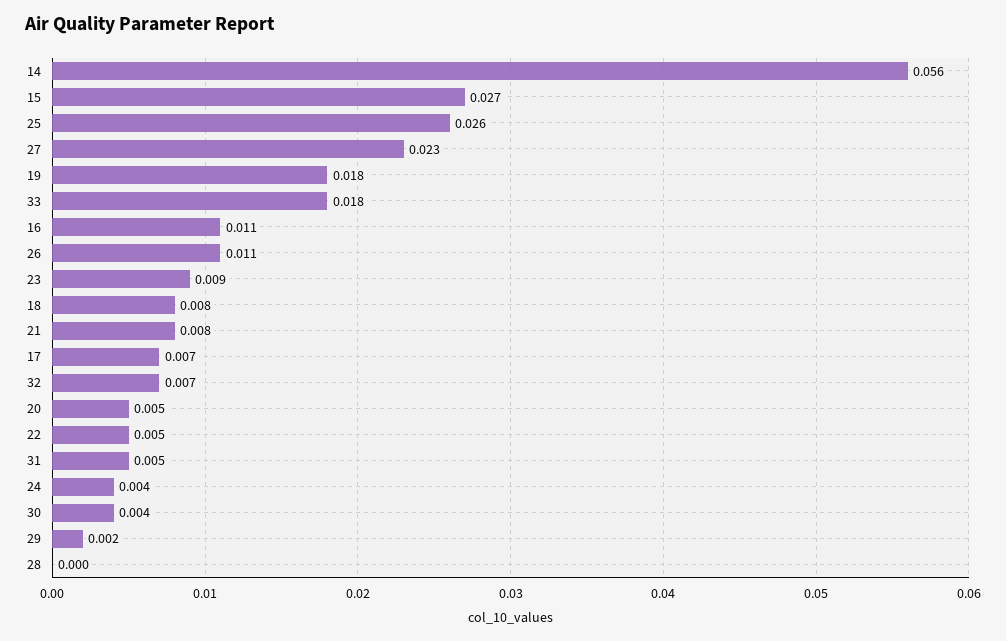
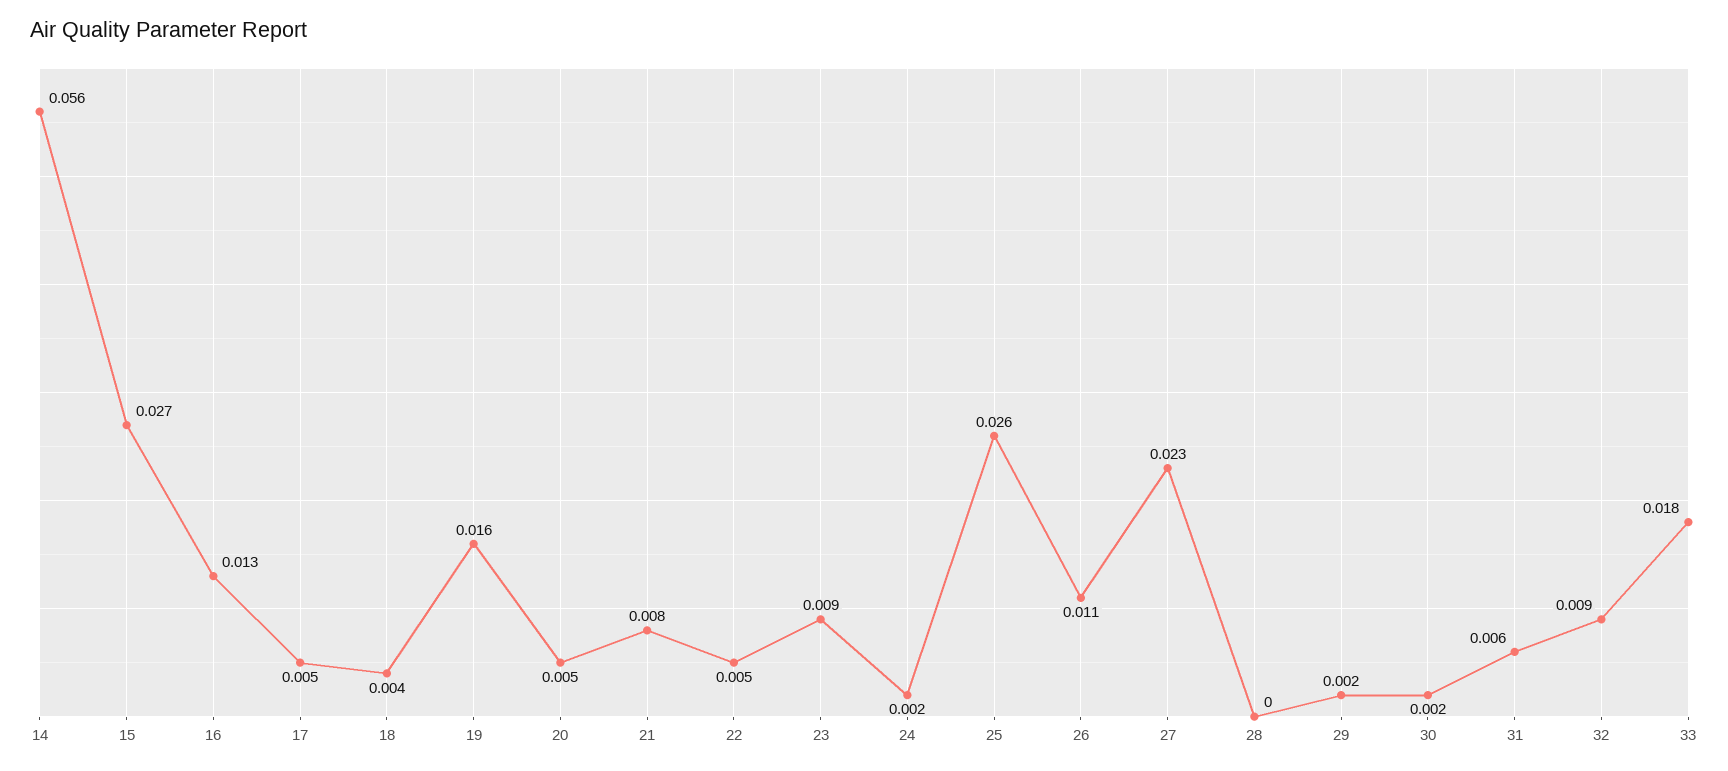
19: 0.018 -> 0.016
16: 0.011 -> 0.013
18: 0.008 -> 0.004
17: 0.007 -> 0.005
32: 0.007 -> 0.009
31: 0.005 -> 0.006
24: 0.004 -> 0.002
30: 0.004 -> 0.002

